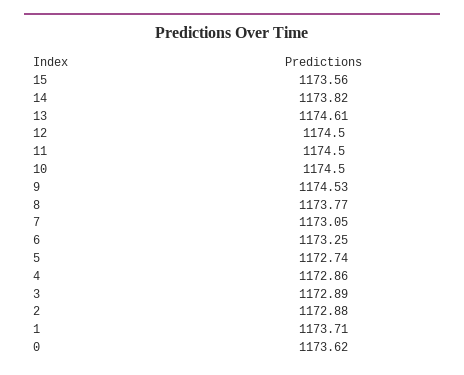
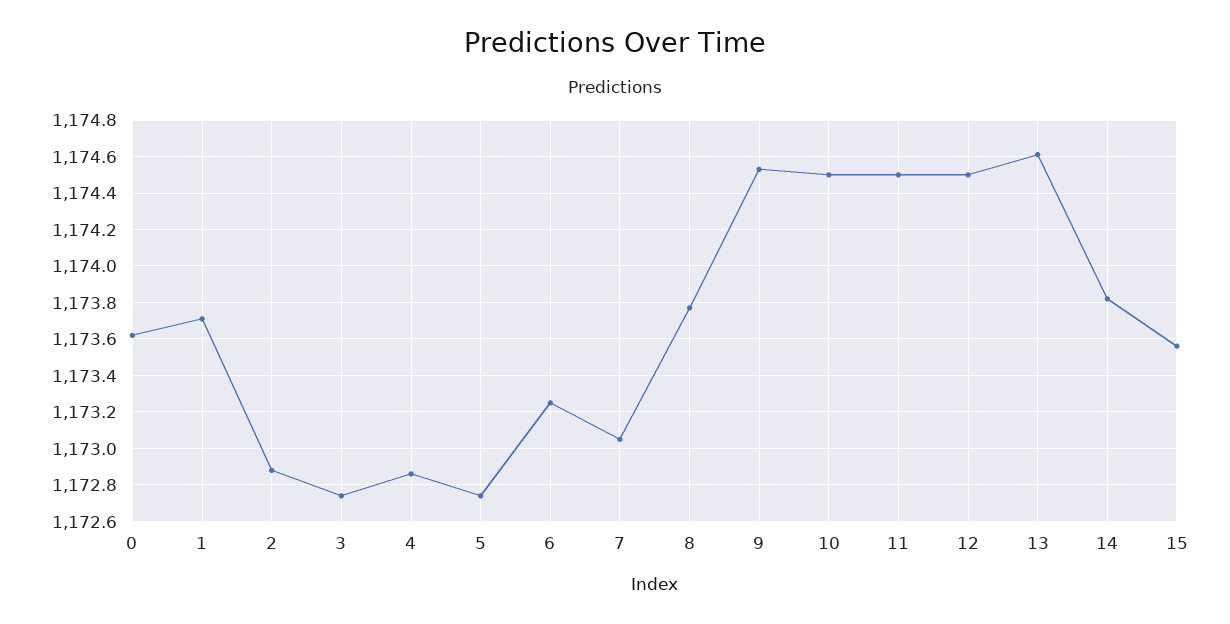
3: 1172.89 -> 1172.75

